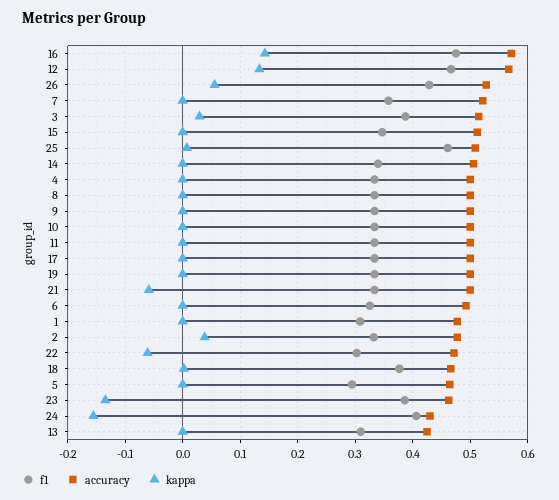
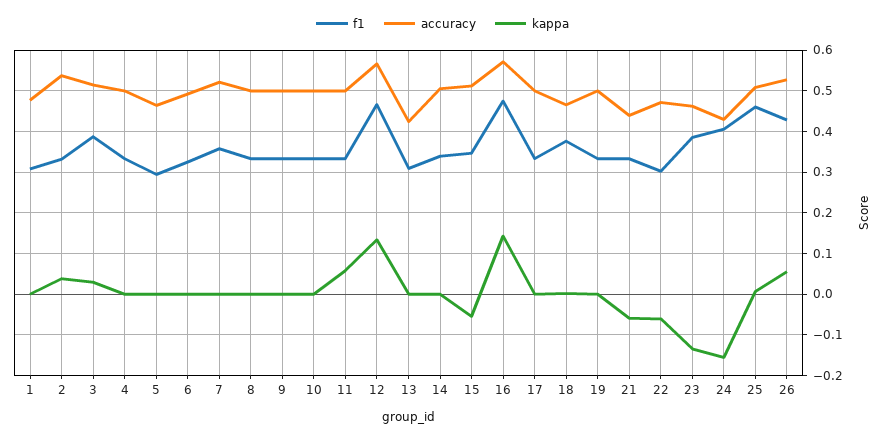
kappa, 15: 0 -> -0.06
kappa, 11: 0 -> 0.06
accuracy, 21: 0.5 -> 0.44
accuracy, 2: 0.48 -> 0.54

